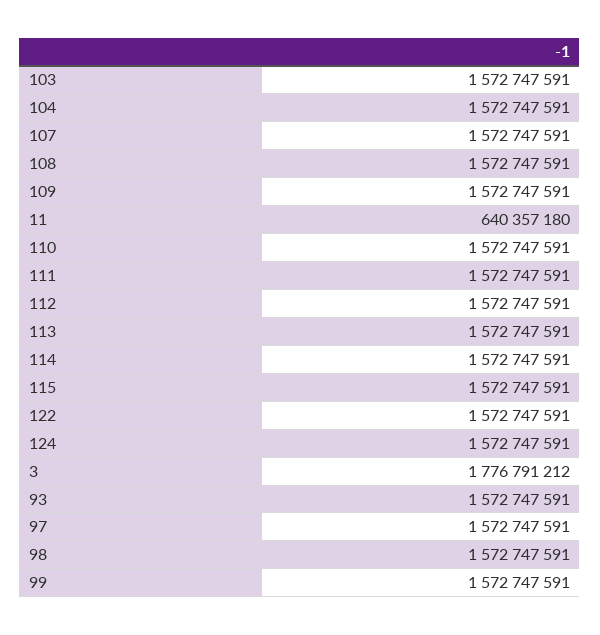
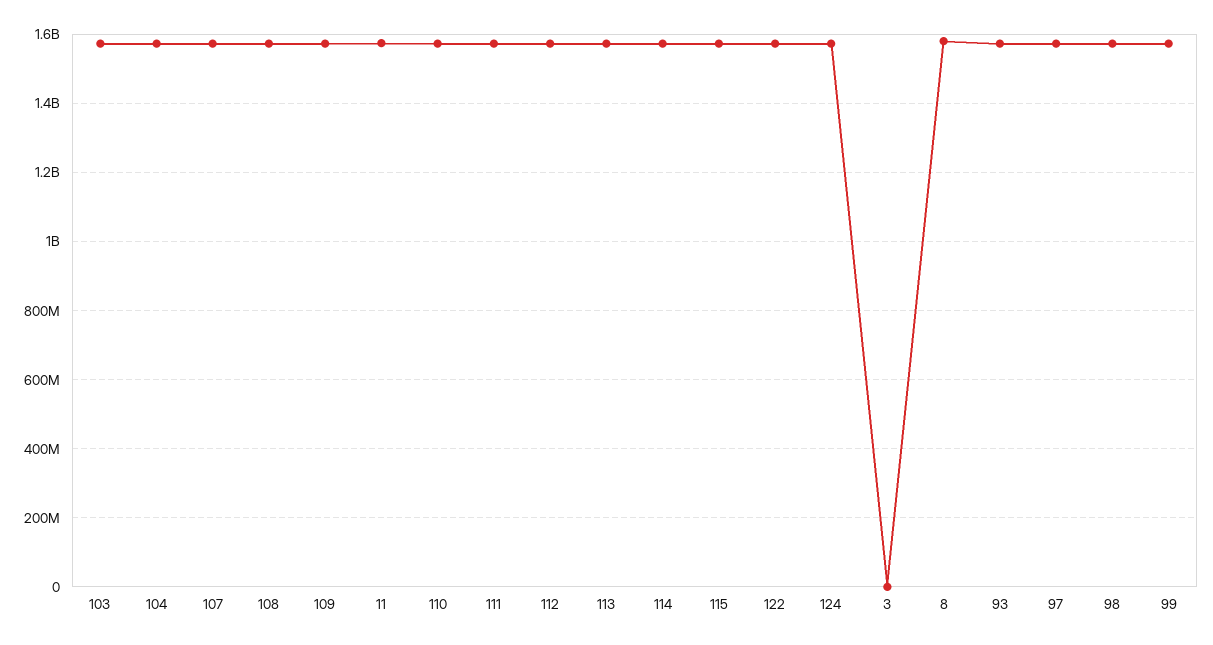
11: 640357180 -> 1580000000
3: 1776791212 -> 0
8: none -> 1580000000

